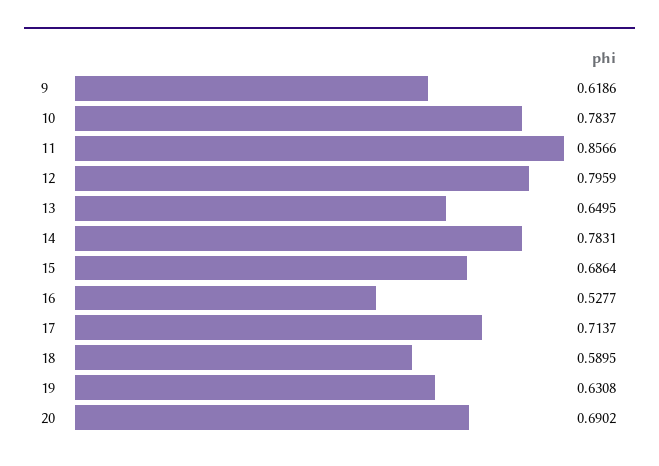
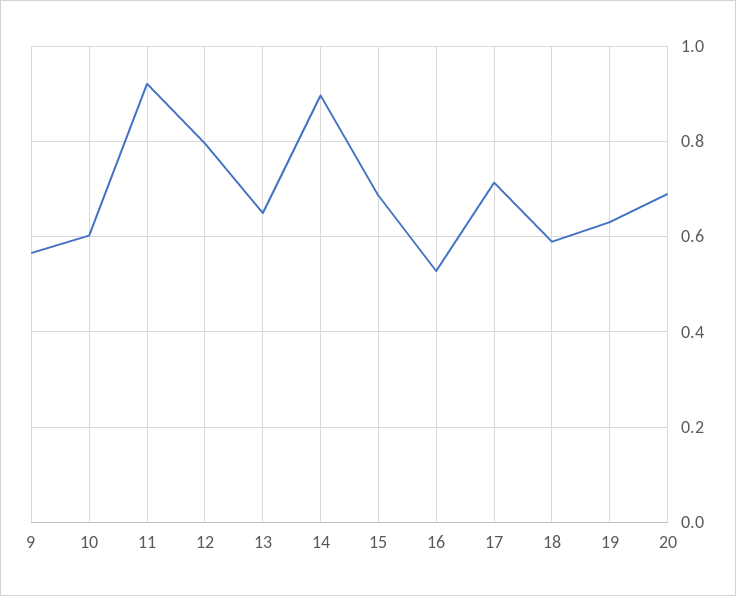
9: 0.6186 -> 0.56
10: 0.7837 -> 0.6
11: 0.8566 -> 0.92
14: 0.7831 -> 0.9

